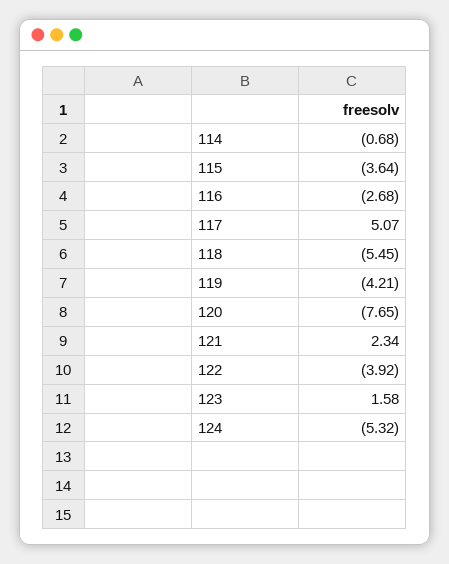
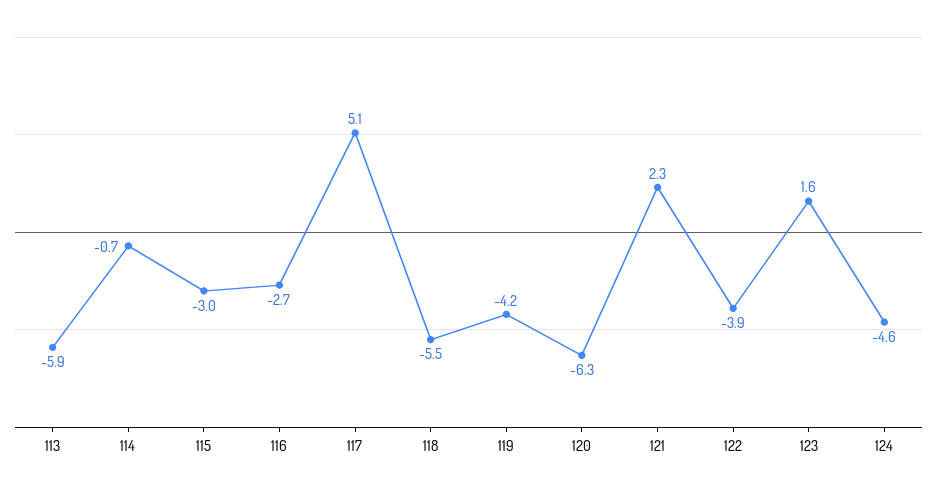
115: -3.64 -> -3
120: -7.65 -> -6.3
124: -5.32 -> -4.6
113: none -> -5.9

